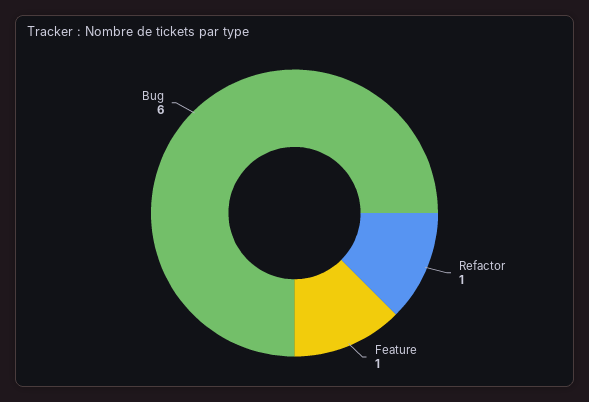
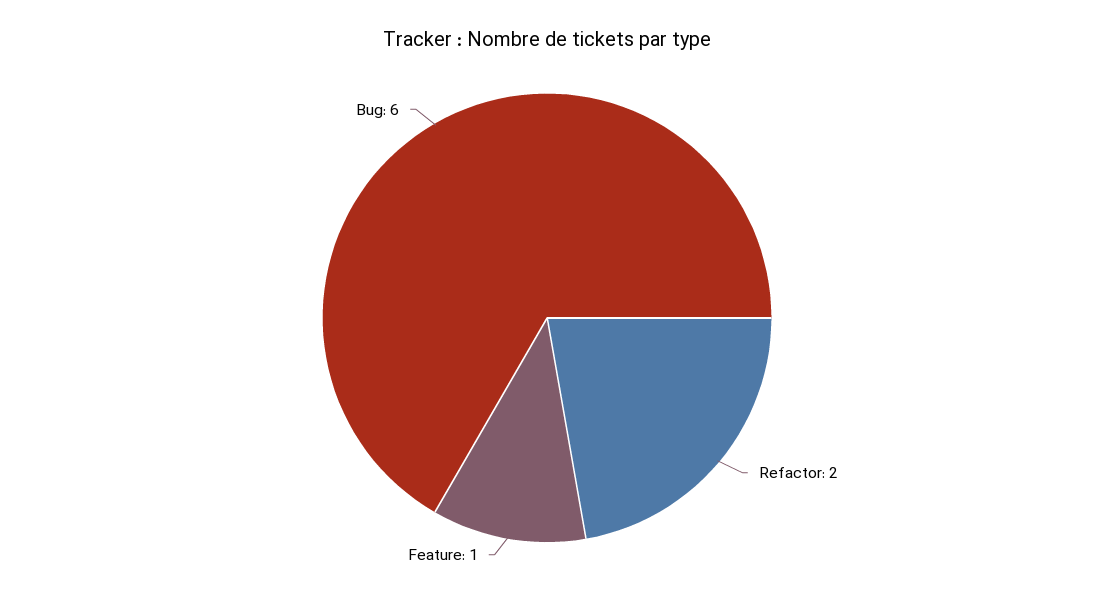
Refactor: 1 -> 2

